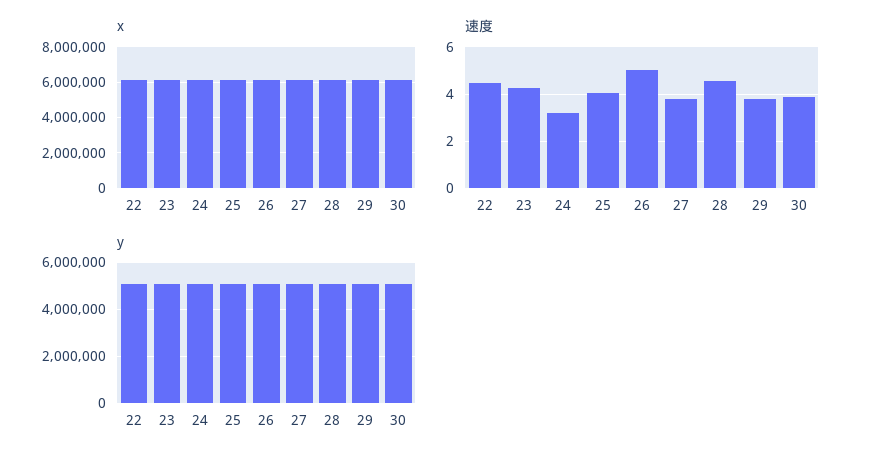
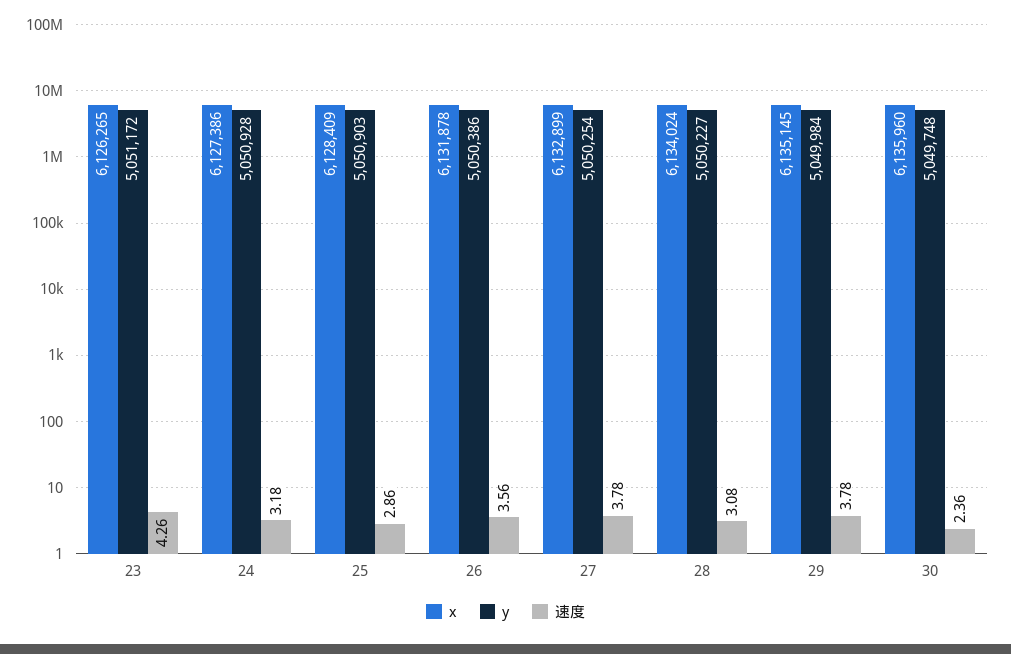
x, 22: 6000000 -> none
速度, 22: 4.5 -> none
速度, 25: 4 -> 2.86
速度, 26: 5 -> 3.56
速度, 28: 4.5 -> 3.08
速度, 30: 4 -> 2.36
y, 22: 5000000 -> none

